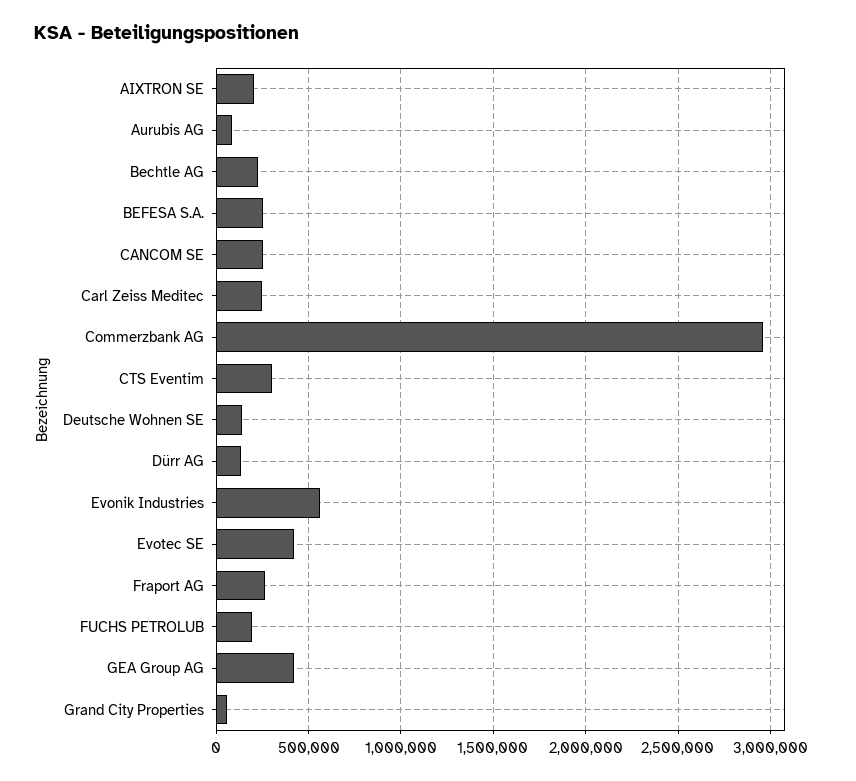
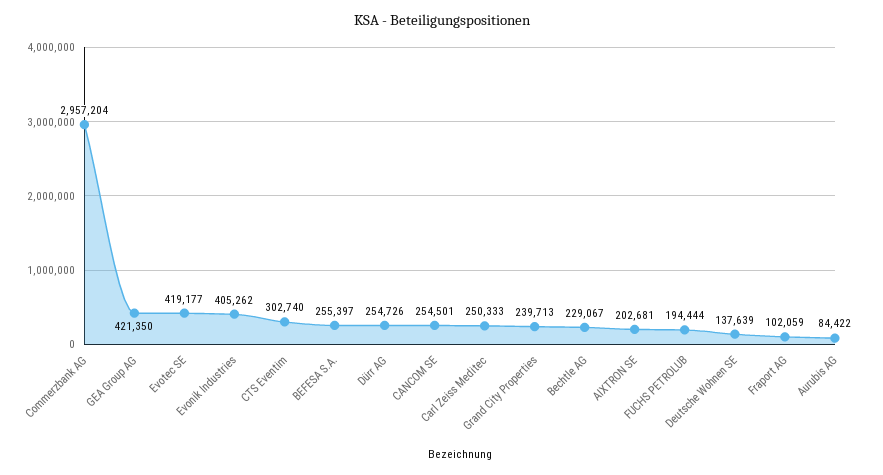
Dürr AG: 150000 -> 254726
Evonik Industries: 550000 -> 405262
Fraport AG: 250000 -> 102059
Grand City Properties: 50000 -> 239713

